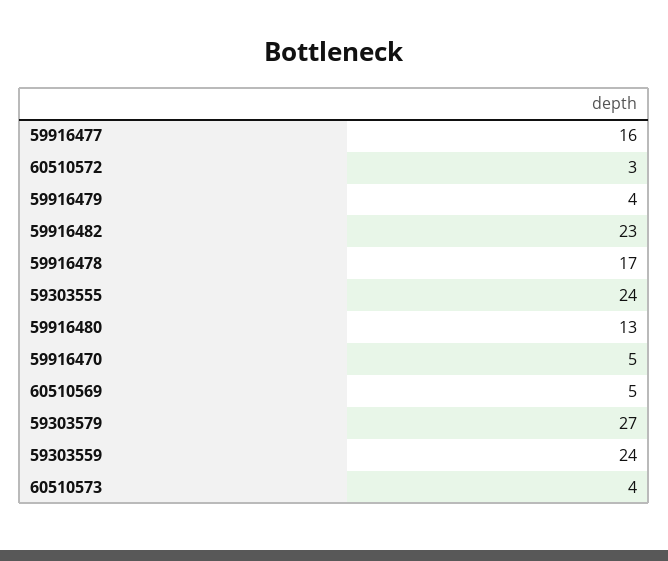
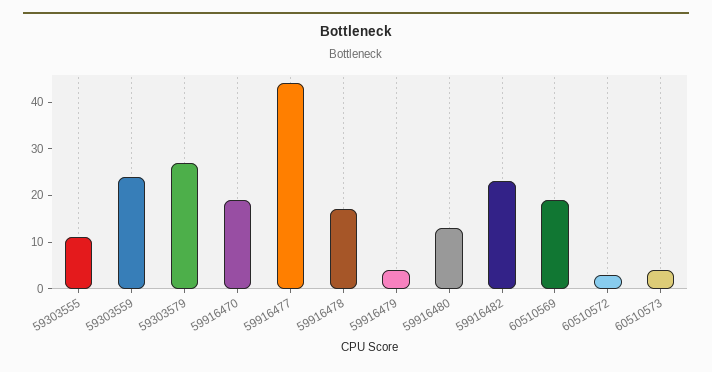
59916477: 16 -> 45
59303555: 24 -> 10
59916470: 5 -> 20
60510569: 5 -> 20

